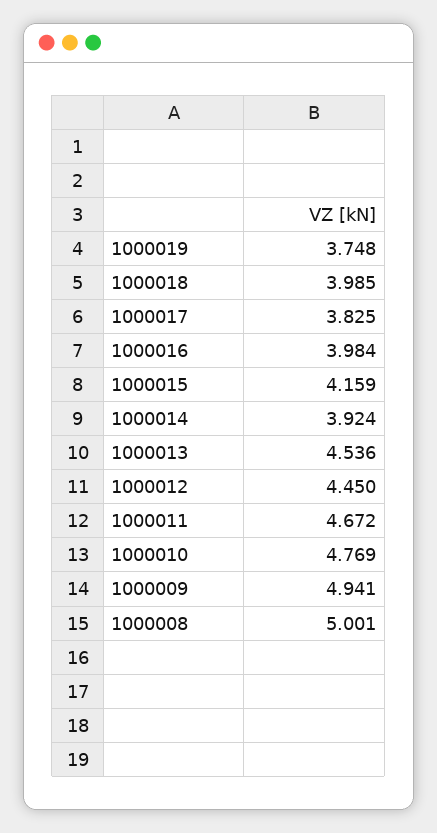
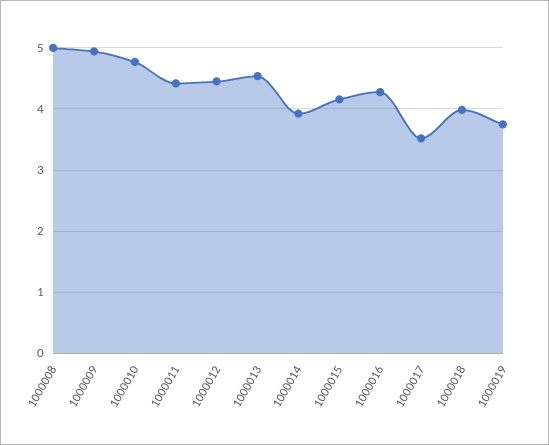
1000017: 3.825 -> 3.5
1000016: 3.984 -> 4.3
1000011: 4.672 -> 4.4

